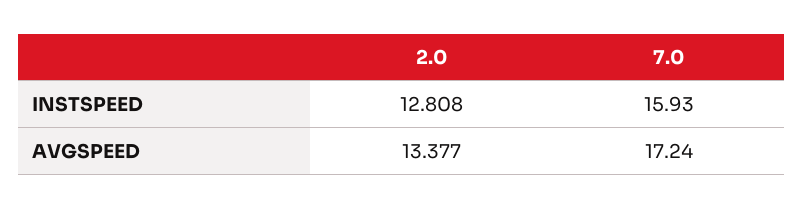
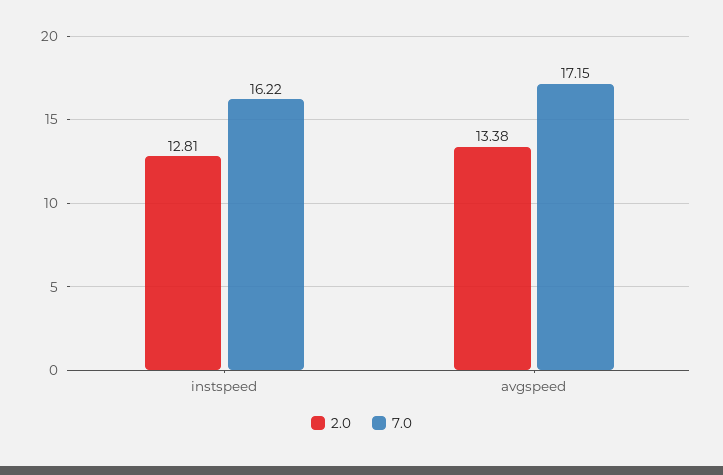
7.0, INSTSPEED: 15.93 -> 16.22
7.0, AVGSPEED: 17.24 -> 17.15

